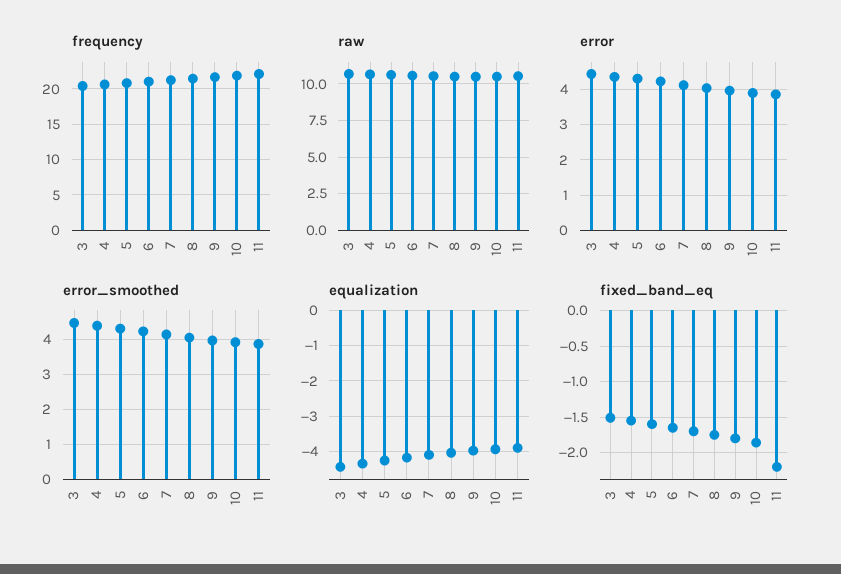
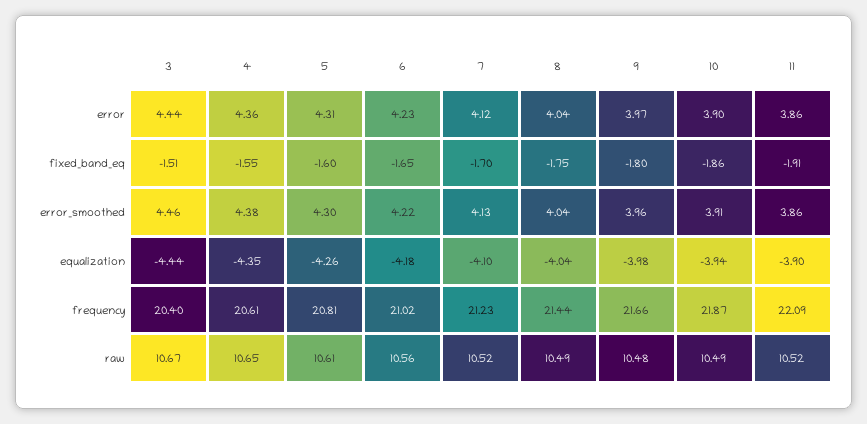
fixed_band_eq, 11: -2.2 -> -1.91

